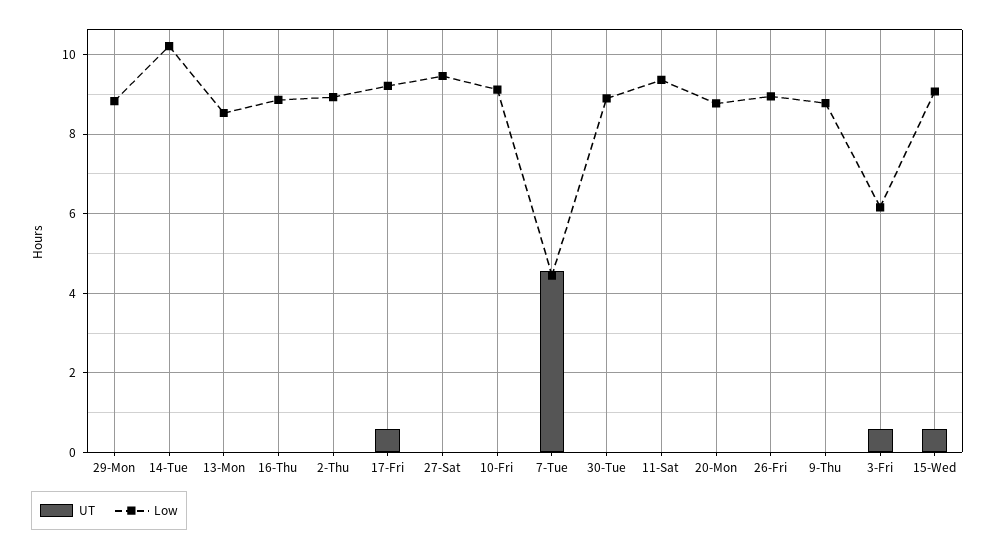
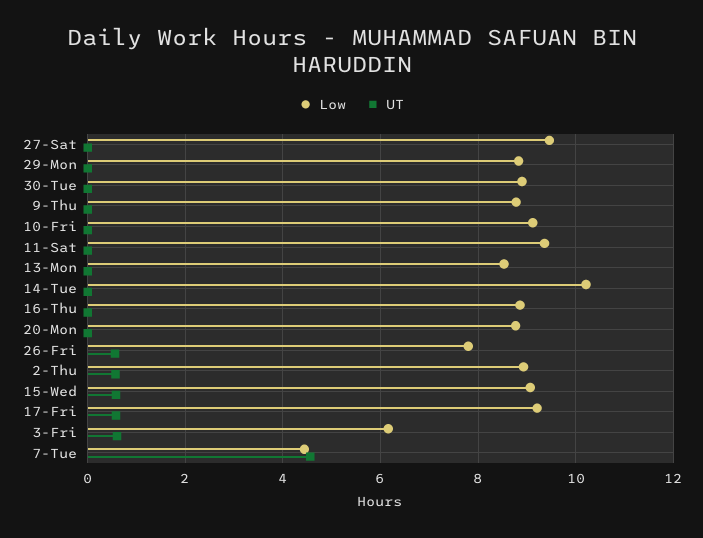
UT, 2-Thu: 0 -> 0.6
UT, 26-Fri: 0 -> 0.6
Low, 26-Fri: 9 -> 7.8

